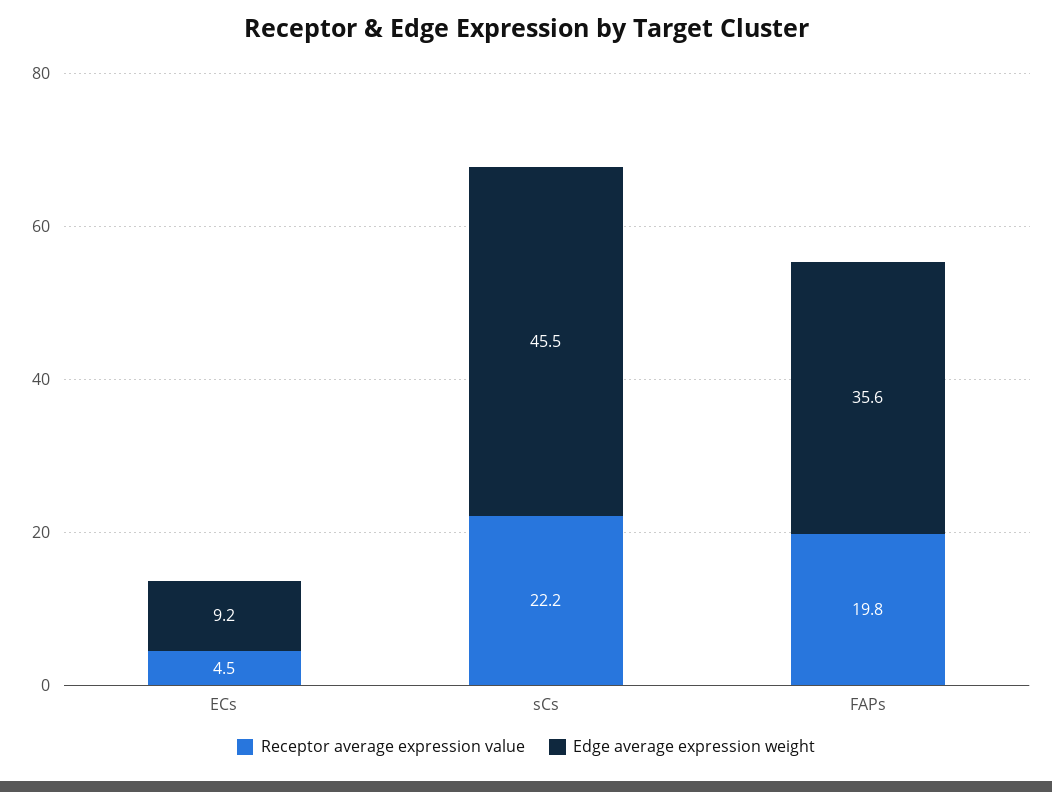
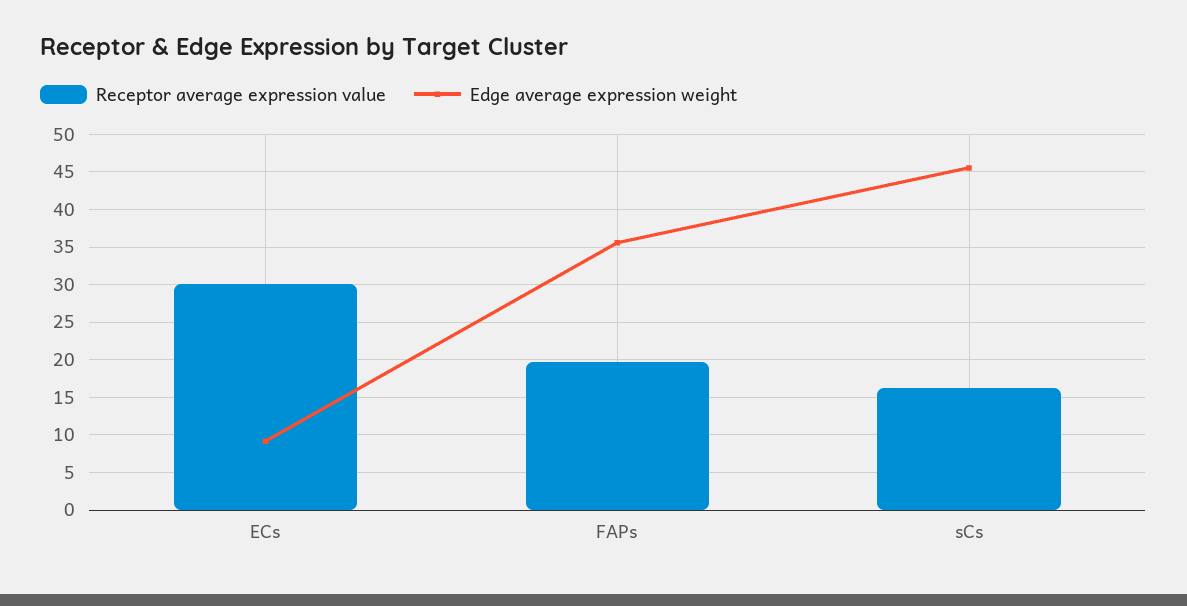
Receptor average expression value, ECs: 4.5 -> 30
Receptor average expression value, sCs: 22.2 -> 16

